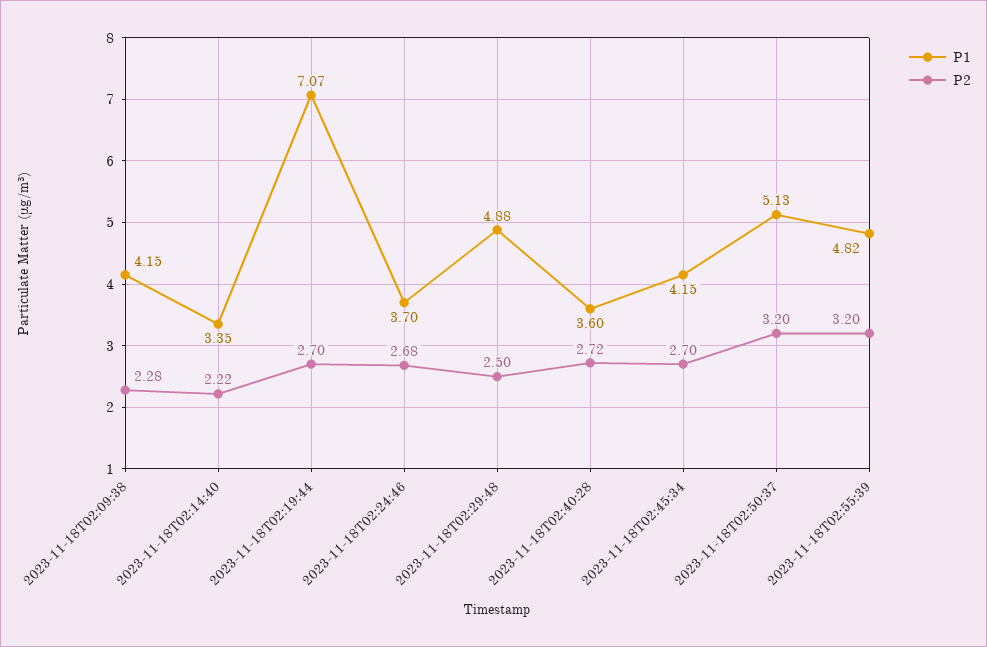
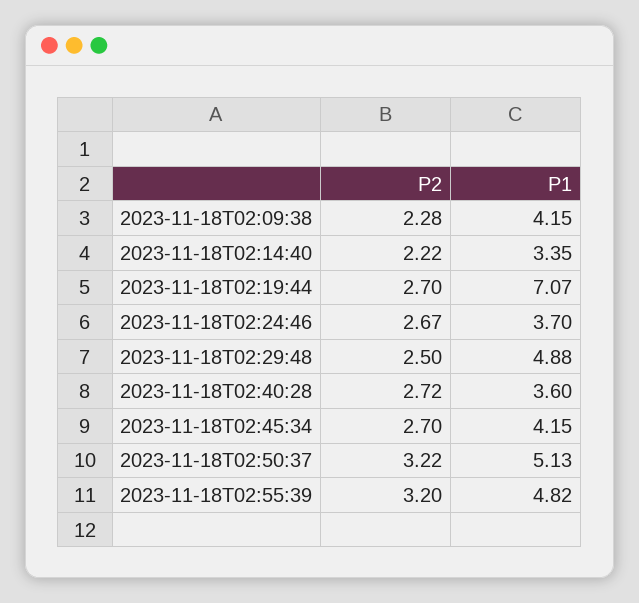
P2, 2023-11-18T02:24:46: 2.68 -> 2.67
P2, 2023-11-18T02:50:37: 3.2 -> 3.22

